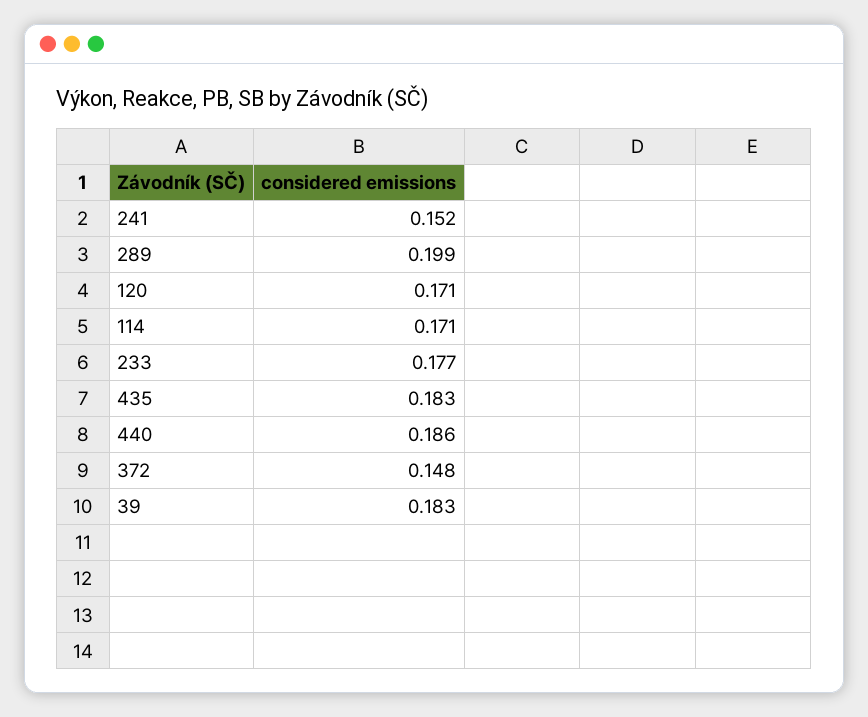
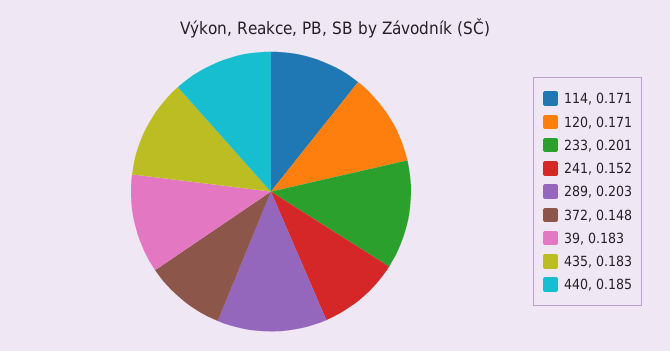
289: 0.199 -> 0.203
233: 0.177 -> 0.201
440: 0.186 -> 0.185

